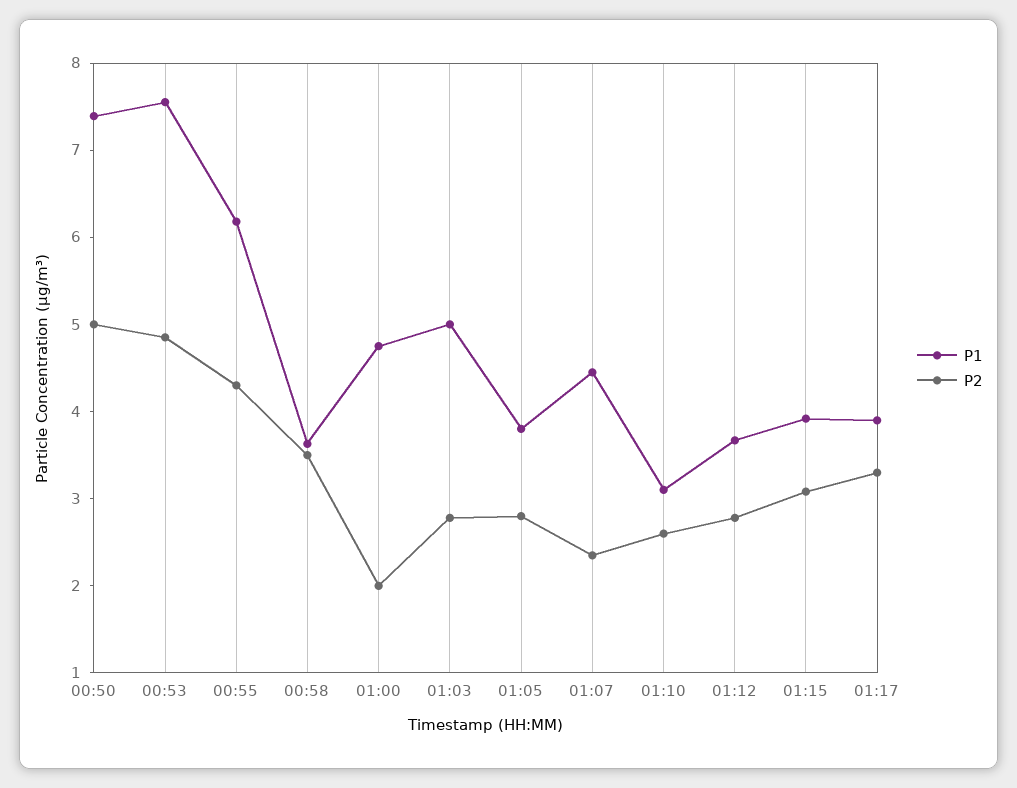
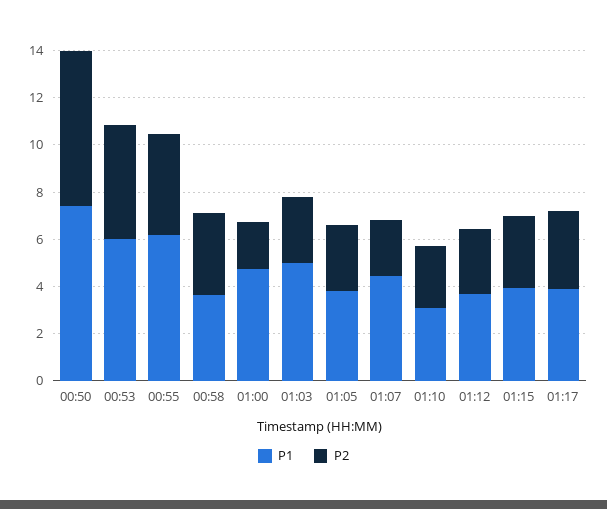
P2, 00:50: 5 -> 6.5
P1, 00:53: 7.6 -> 6

